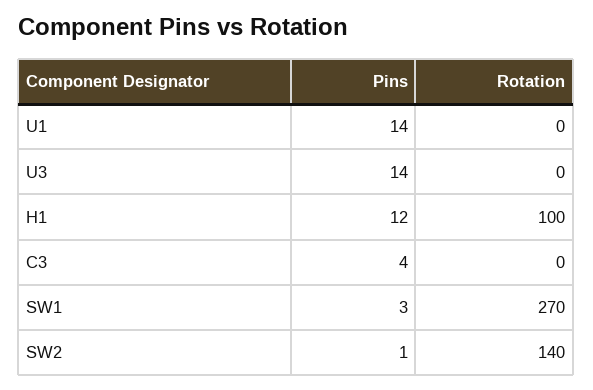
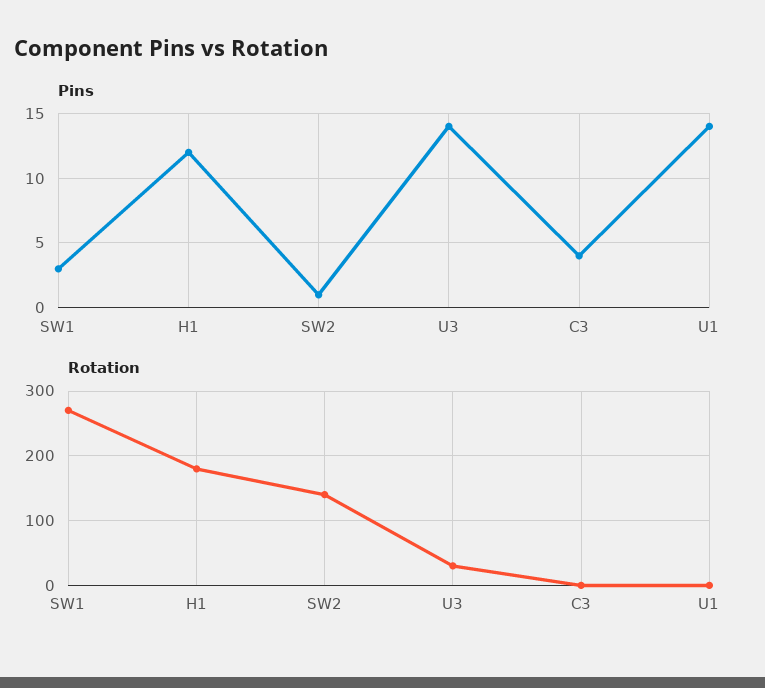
Rotation, U3: 0 -> 30
Rotation, H1: 100 -> 180

